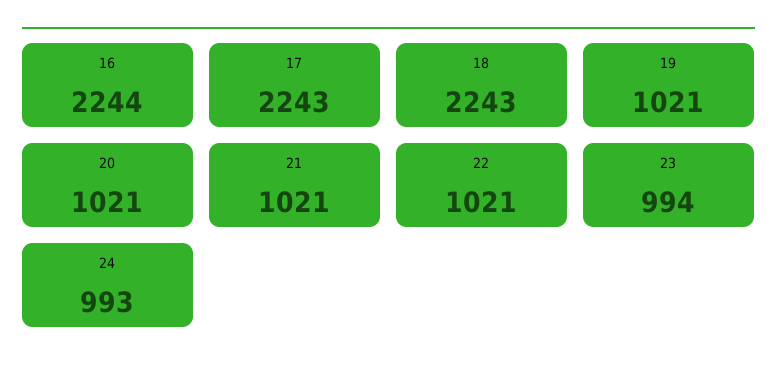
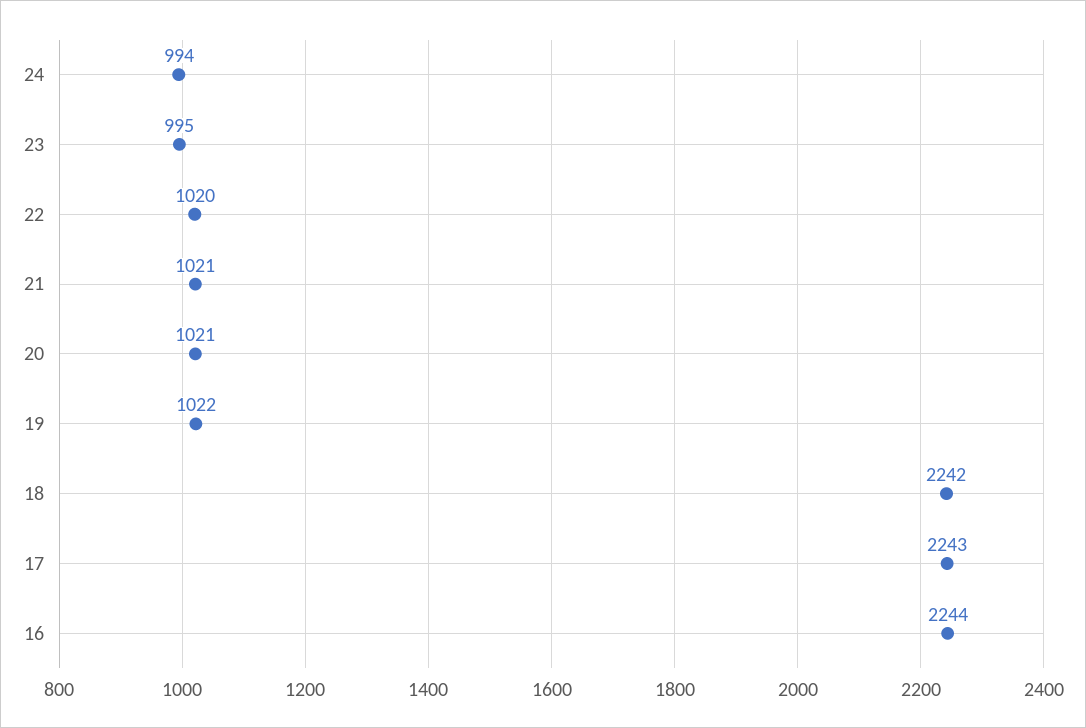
18: 2243 -> 2242
19: 1021 -> 1022
22: 1021 -> 1020
23: 994 -> 995
24: 993 -> 994

